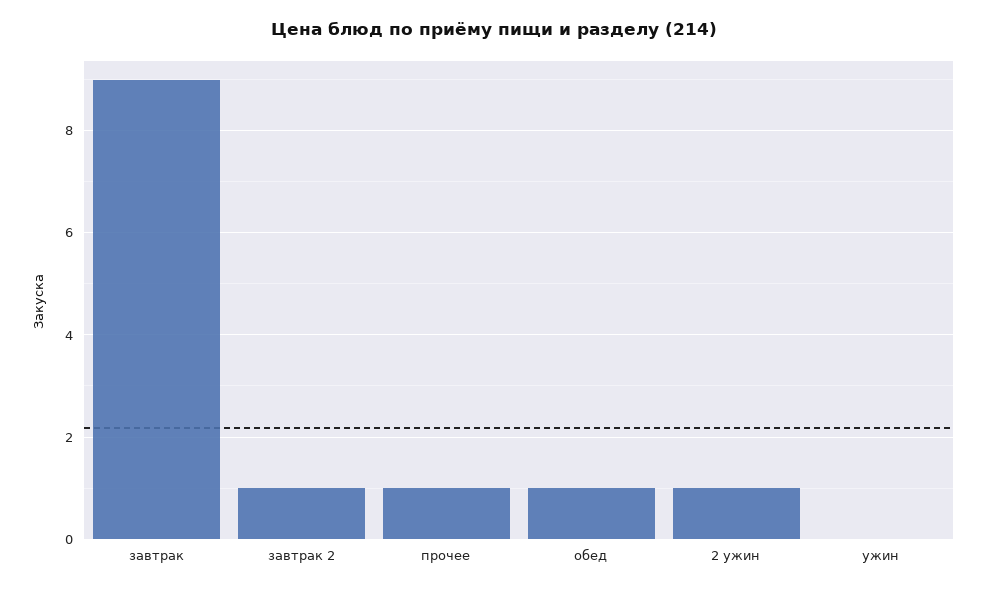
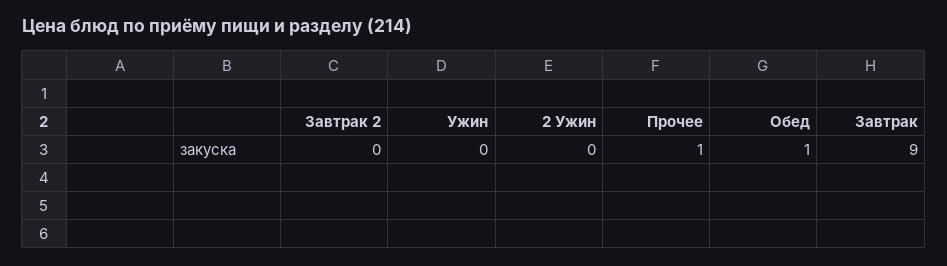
завтрак 2: 1 -> 0
2 ужин: 1 -> 0

